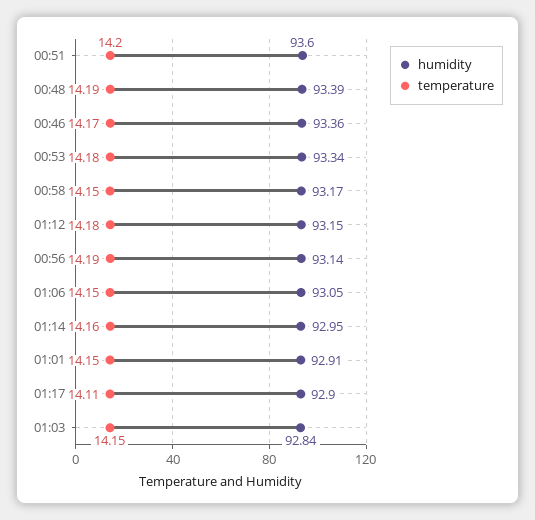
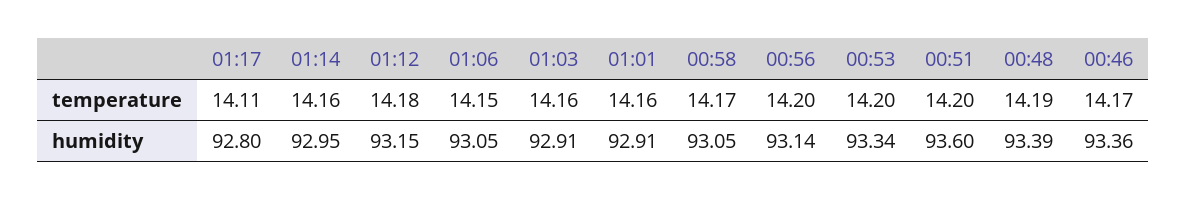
temperature, 00:53: 14.18 -> 14.2
humidity, 00:58: 93.17 -> 93.05
temperature, 00:58: 14.15 -> 14.17
temperature, 00:56: 14.19 -> 14.2
temperature, 01:01: 14.15 -> 14.16
humidity, 01:17: 92.9 -> 92.8
humidity, 01:03: 92.84 -> 92.91
temperature, 01:03: 14.15 -> 14.16

